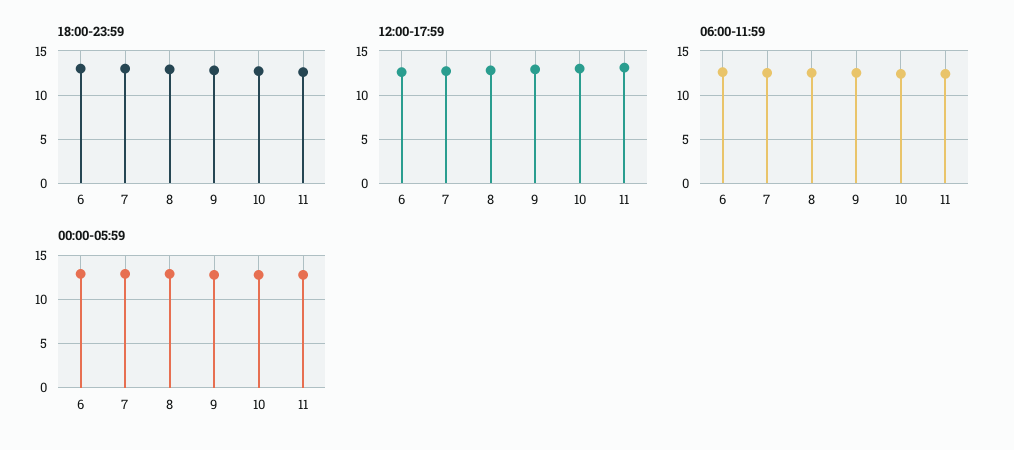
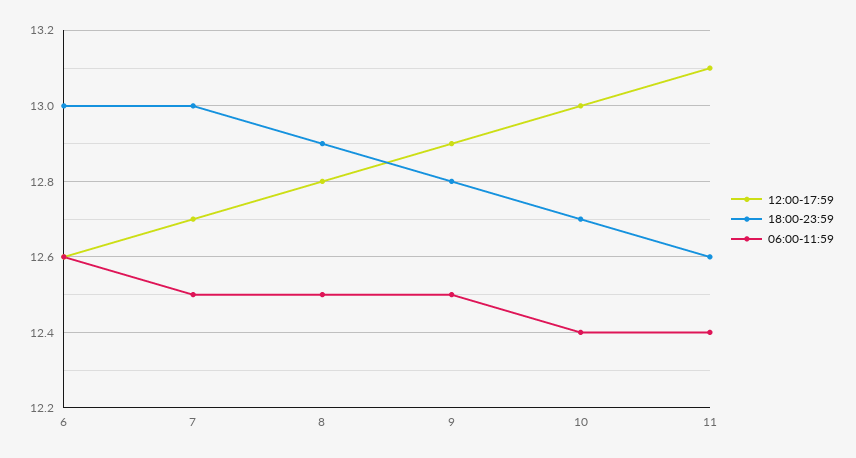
00:00-05:59, 6: 13 -> none
00:00-05:59, 7: 13 -> none
00:00-05:59, 8: 13 -> none
00:00-05:59, 9: 13 -> none
00:00-05:59, 10: 13 -> none
00:00-05:59, 11: 13 -> none

